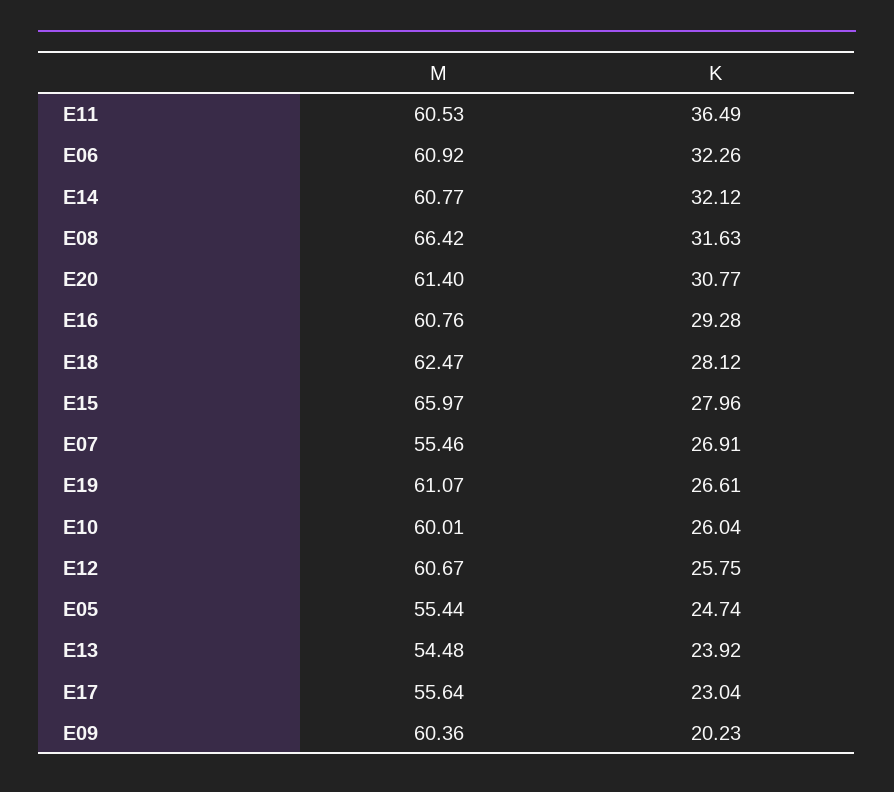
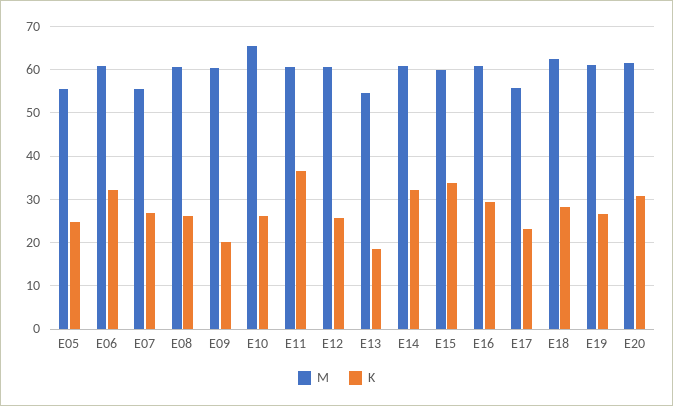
M, E08: 66.42 -> 60
K, E08: 31.63 -> 26
M, E15: 65.97 -> 60
K, E15: 27.96 -> 34
M, E10: 60.01 -> 66
K, E13: 23.92 -> 18

